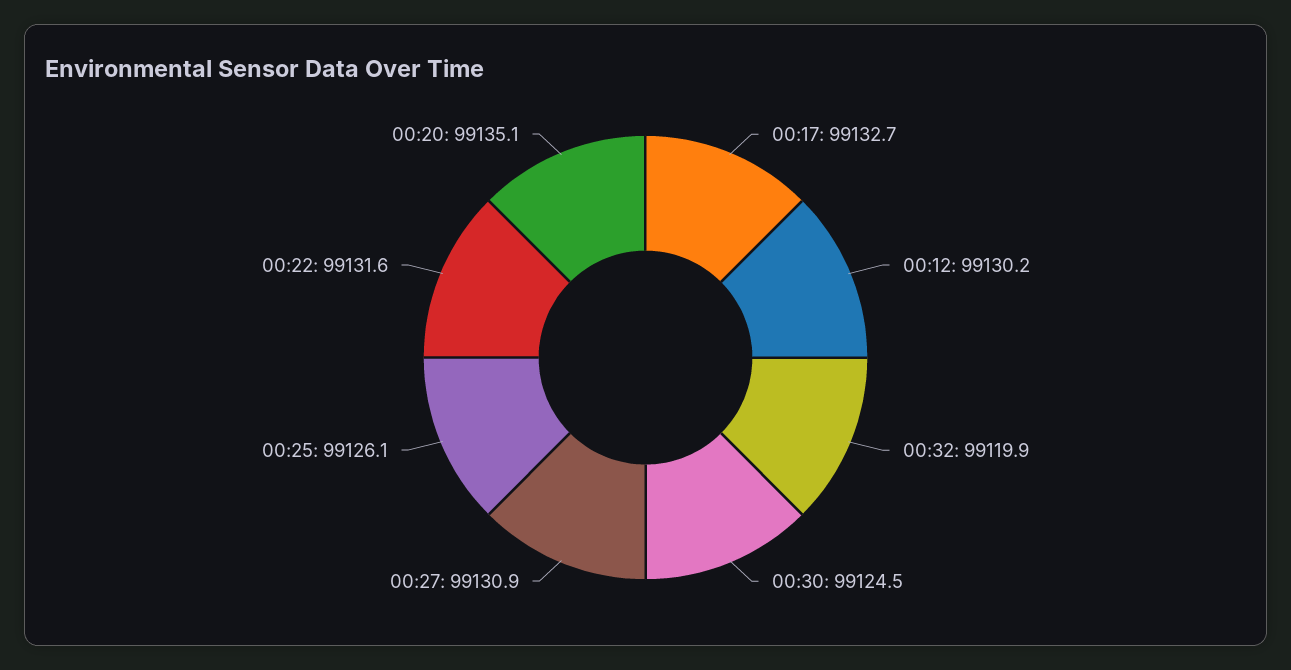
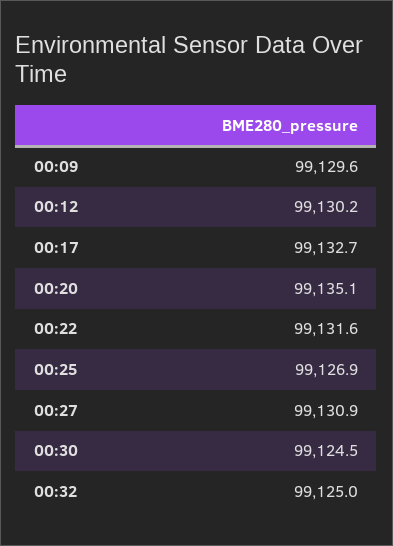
00:32: 99119.9 -> 99125
00:25: 99126.1 -> 99126.9
00:09: none -> 99129.6

